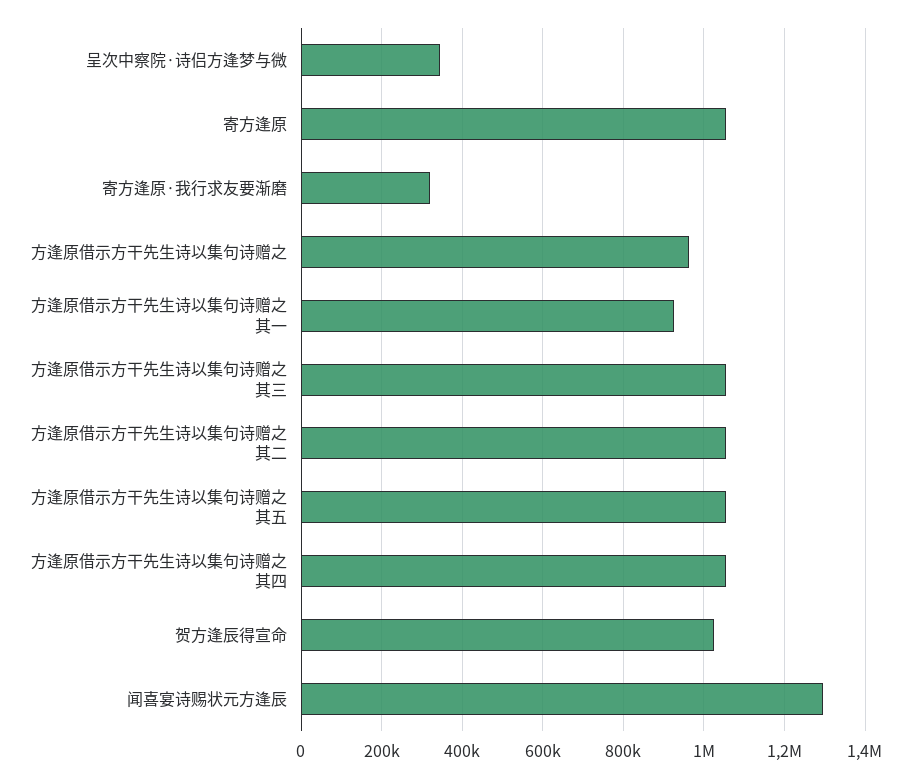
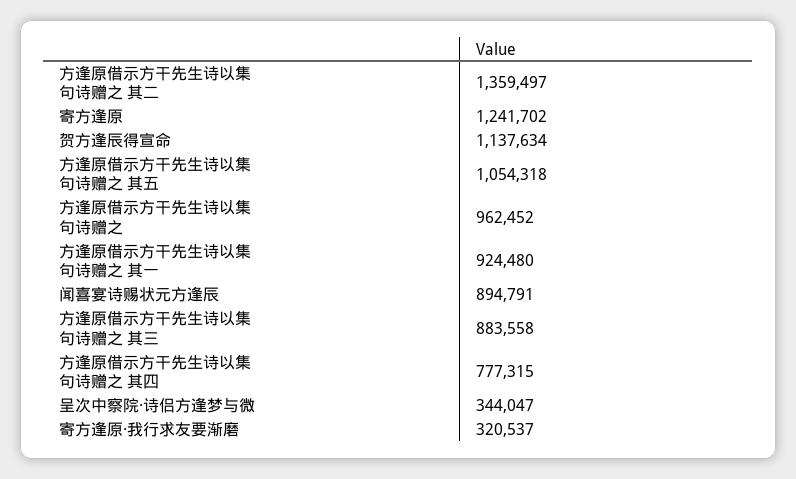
寄方逢原: 1060000 -> 1241702
方逢原借示方干先生诗以集句诗赠之 其三: 1060000 -> 883558
方逢原借示方干先生诗以集句诗赠之 其二: 1060000 -> 1359497
方逢原借示方干先生诗以集句诗赠之 其四: 1060000 -> 777315
贺方逢辰得宣命: 1020000 -> 1137634
闻喜宴诗赐状元方逢辰: 1300000 -> 894791

